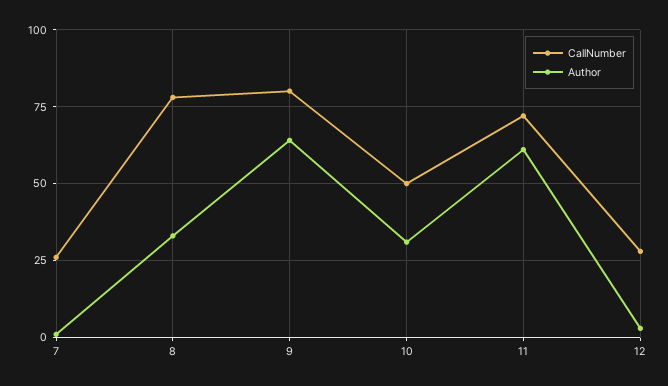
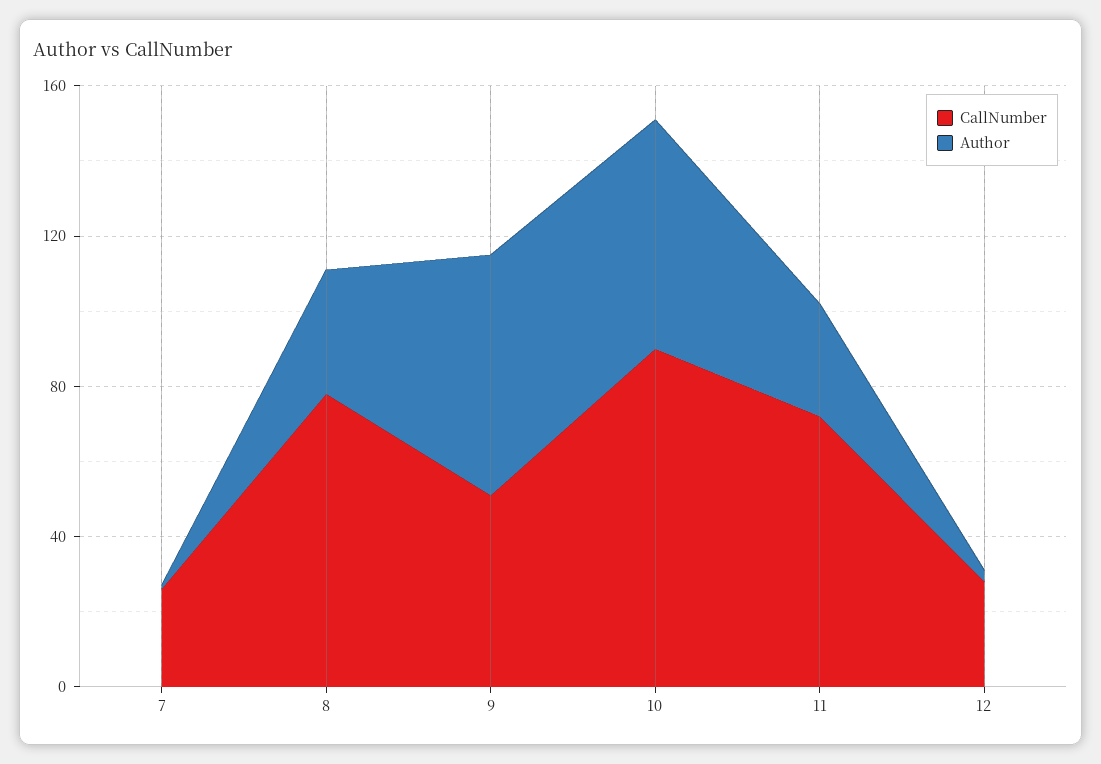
CallNumber, 9: 80 -> 50
CallNumber, 10: 50 -> 90
Author, 10: 30 -> 60
Author, 11: 60 -> 30

